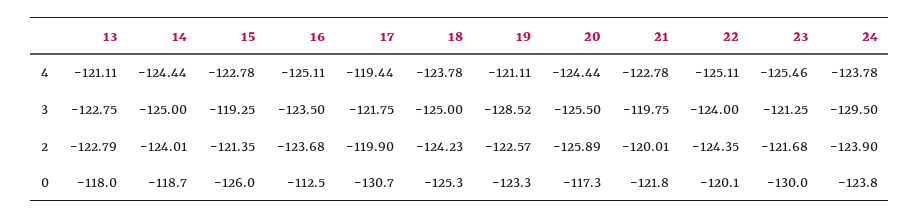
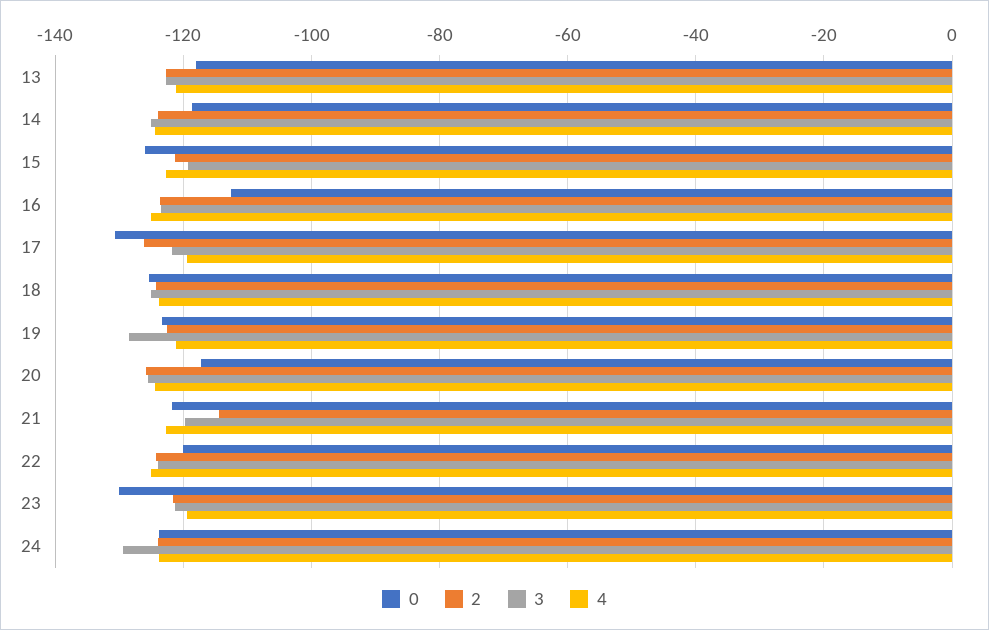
4, 23: -125.46 -> -120
2, 17: -119.9 -> -126
2, 21: -120.01 -> -114

